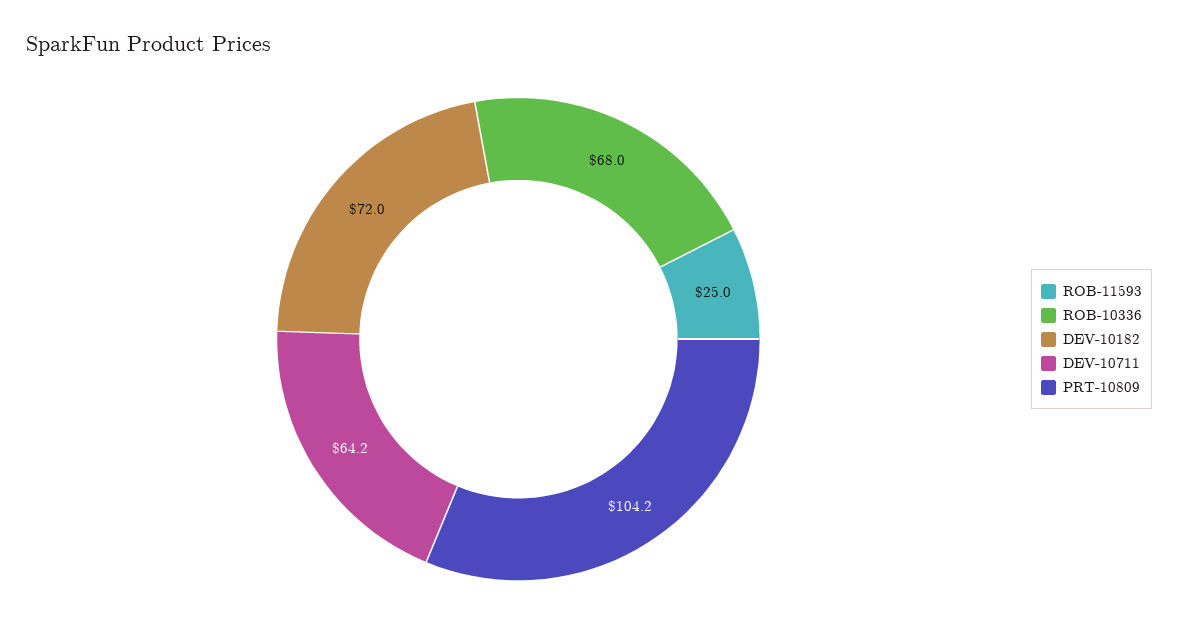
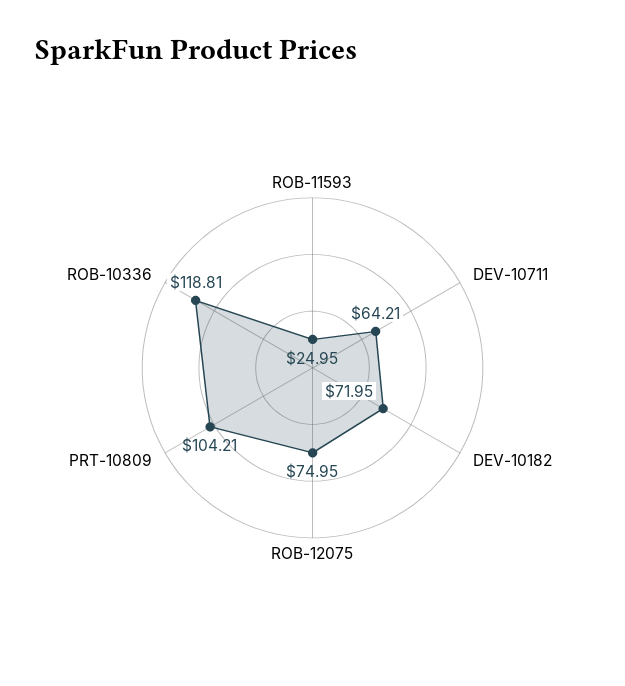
ROB-10336: 68 -> 118.81
ROB-12075: none -> 74.95

